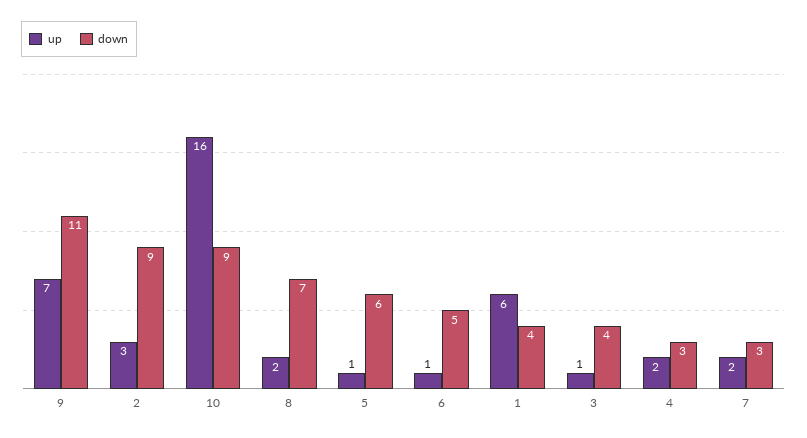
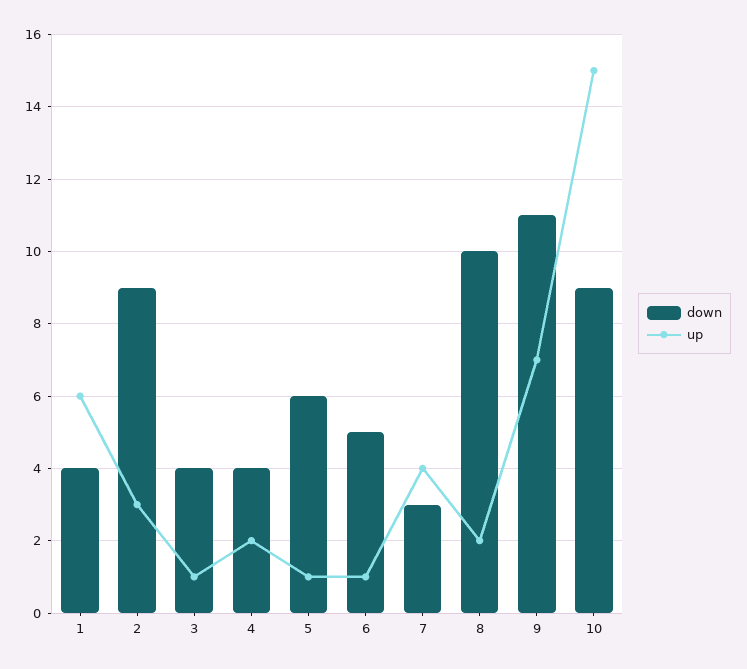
up, 10: 16 -> 15
down, 8: 7 -> 10
down, 4: 3 -> 4
up, 7: 2 -> 4

